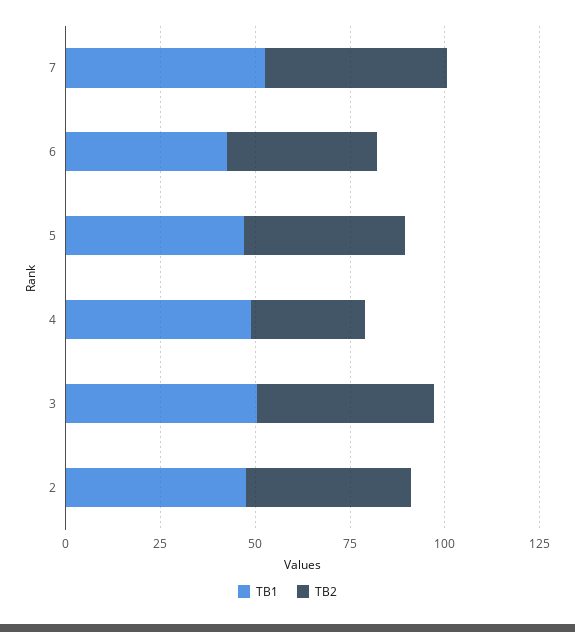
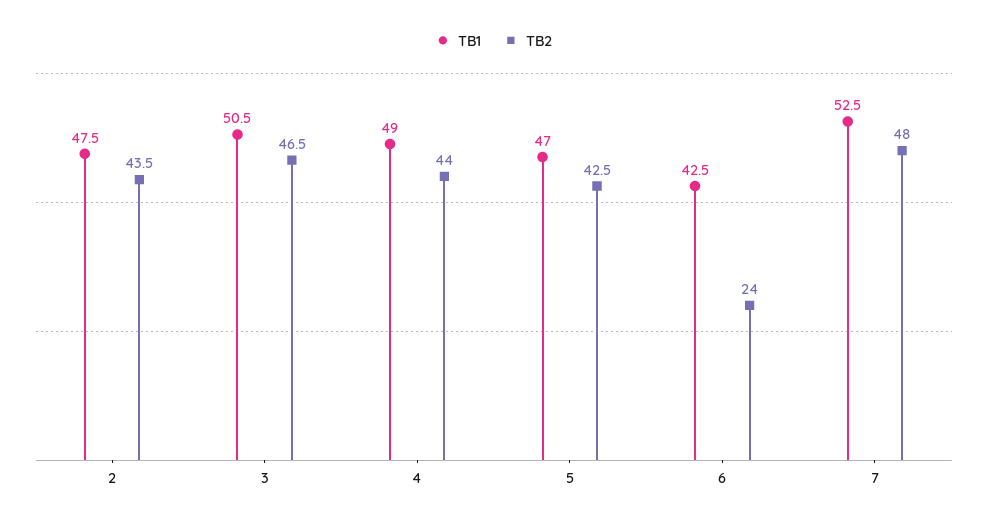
TB2, 6: 40 -> 24
TB2, 4: 30 -> 44

